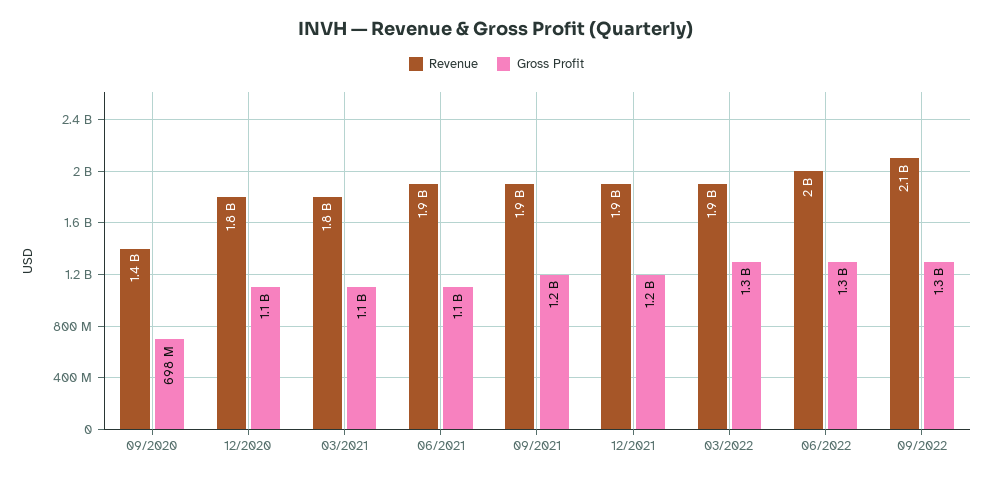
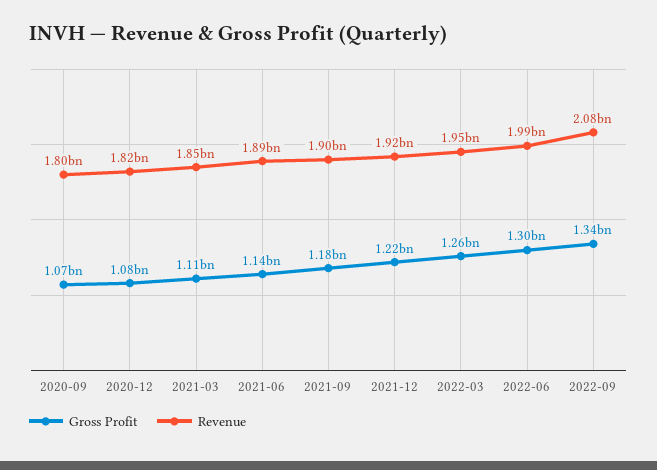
Revenue, 09/2020: 1400000000 -> 1800000000
Gross Profit, 09/2020: 698000000 -> 1070000000

